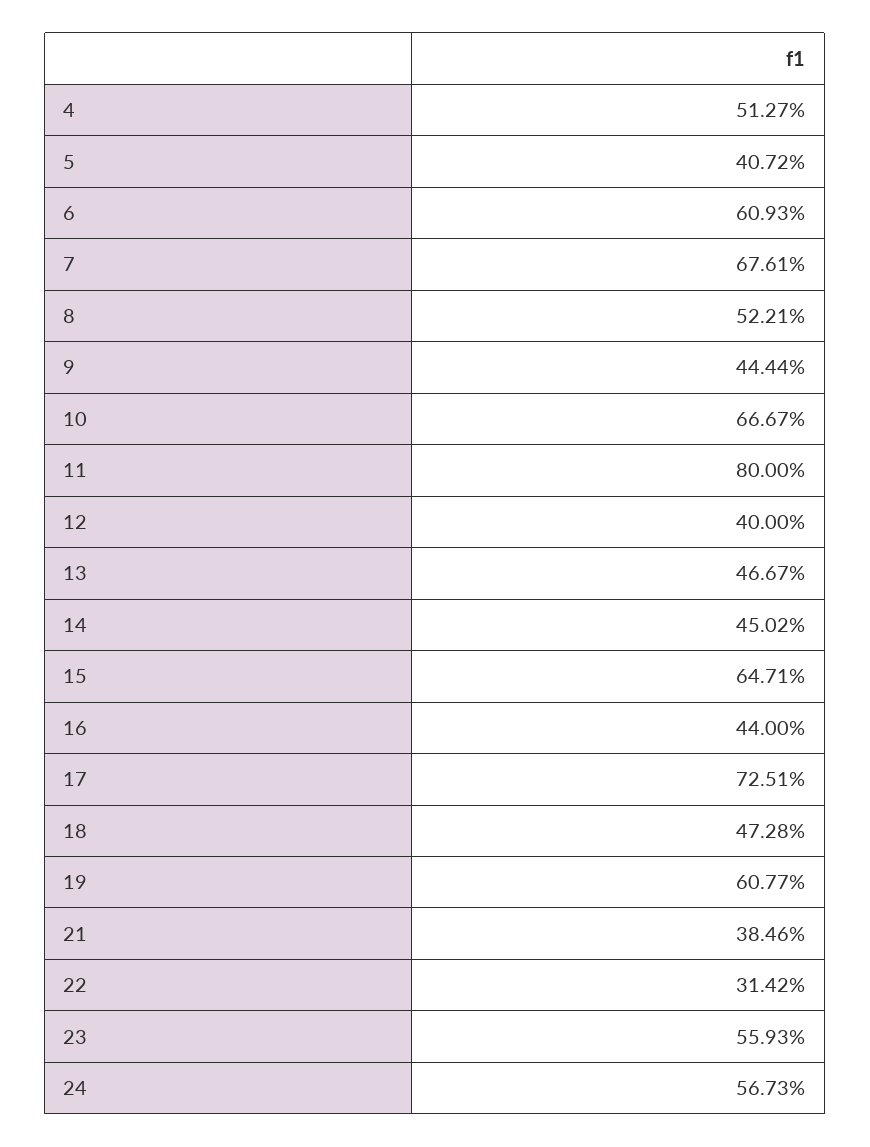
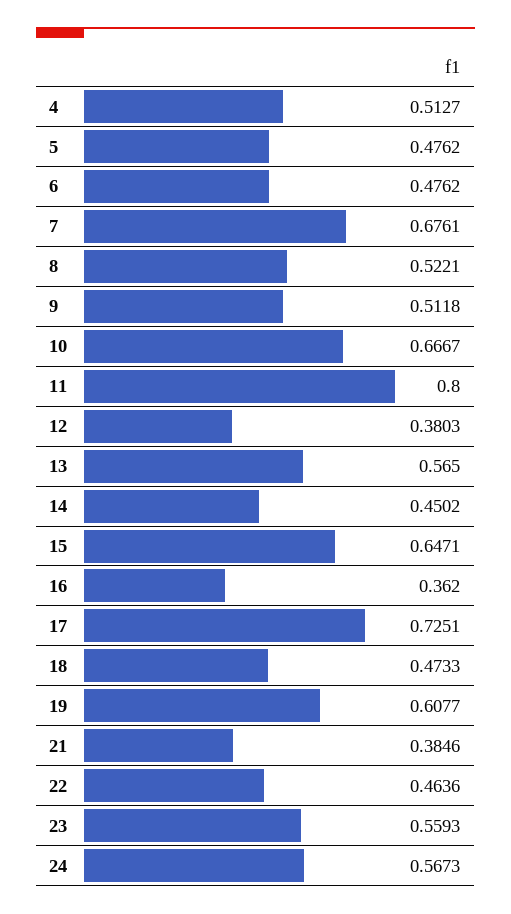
5: 0.4072 -> 0.4762
6: 0.6093 -> 0.4762
9: 0.4444 -> 0.5118
12: 0.4 -> 0.3803
13: 0.4667 -> 0.565
16: 0.44 -> 0.362
18: 0.4728 -> 0.4733
22: 0.3142 -> 0.4636

